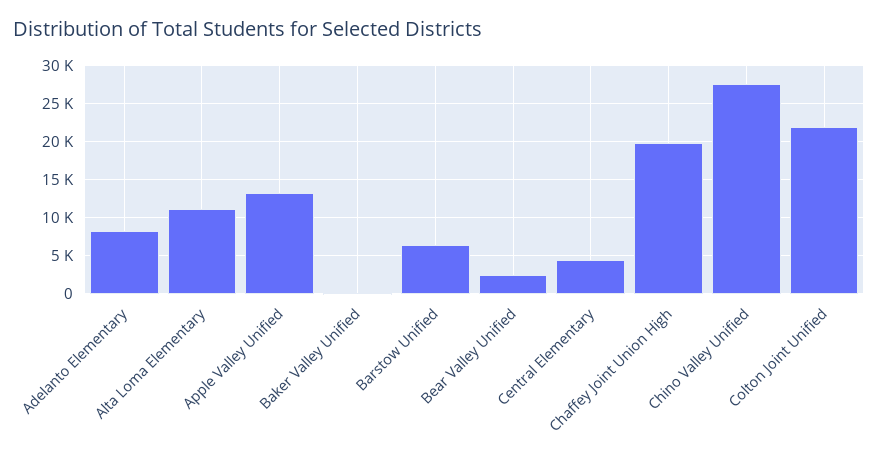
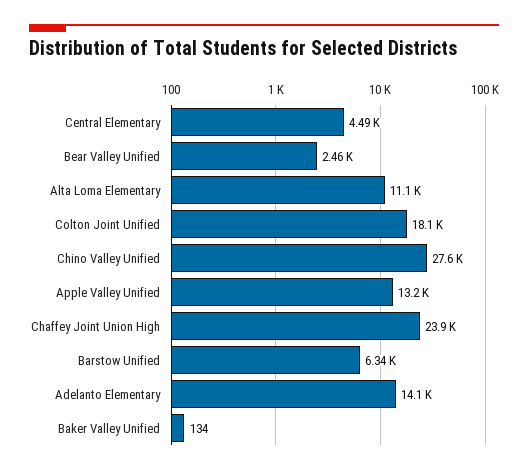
Adelanto Elementary: 8000 -> 14100
Chaffey Joint Union High: 20000 -> 23900
Colton Joint Unified: 22000 -> 18100

